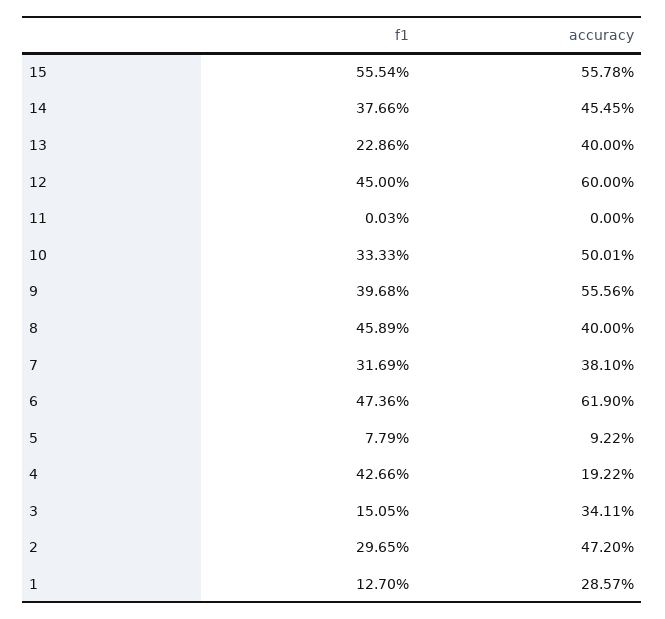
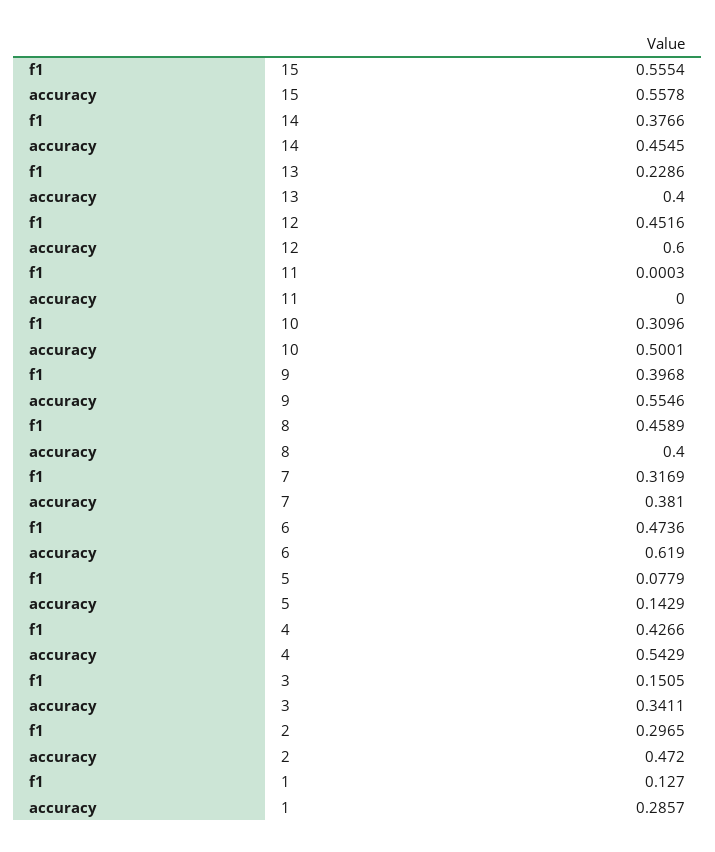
f1, 12: 0.45 -> 0.4516
f1, 10: 0.3333 -> 0.3096
accuracy, 9: 0.5556 -> 0.5546
accuracy, 5: 0.0922 -> 0.1429
accuracy, 4: 0.1922 -> 0.5429

